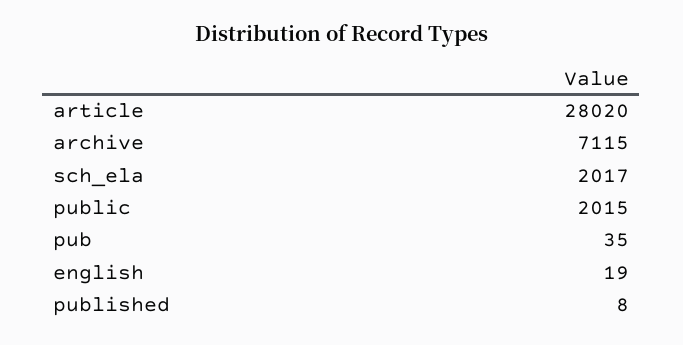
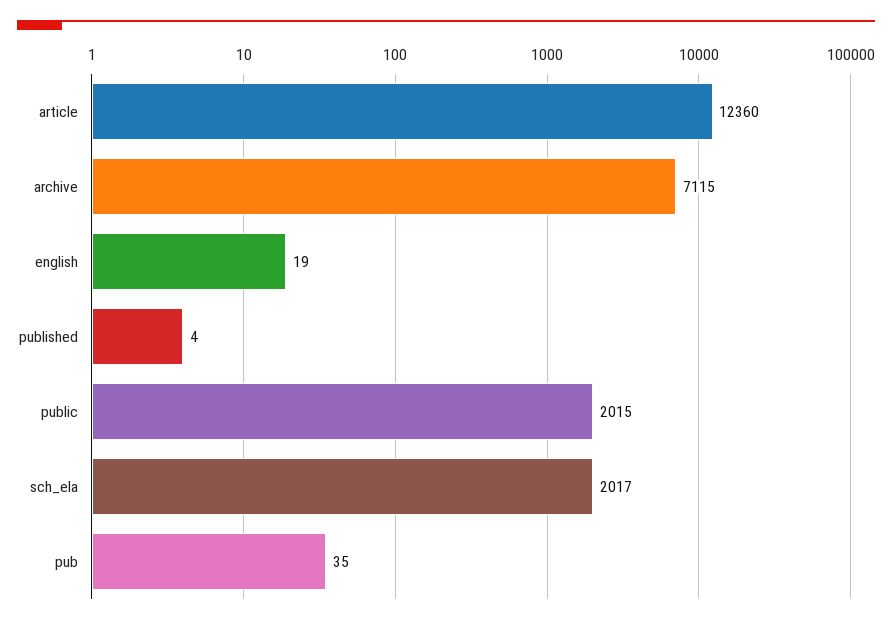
article: 28020 -> 12360
published: 8 -> 4

